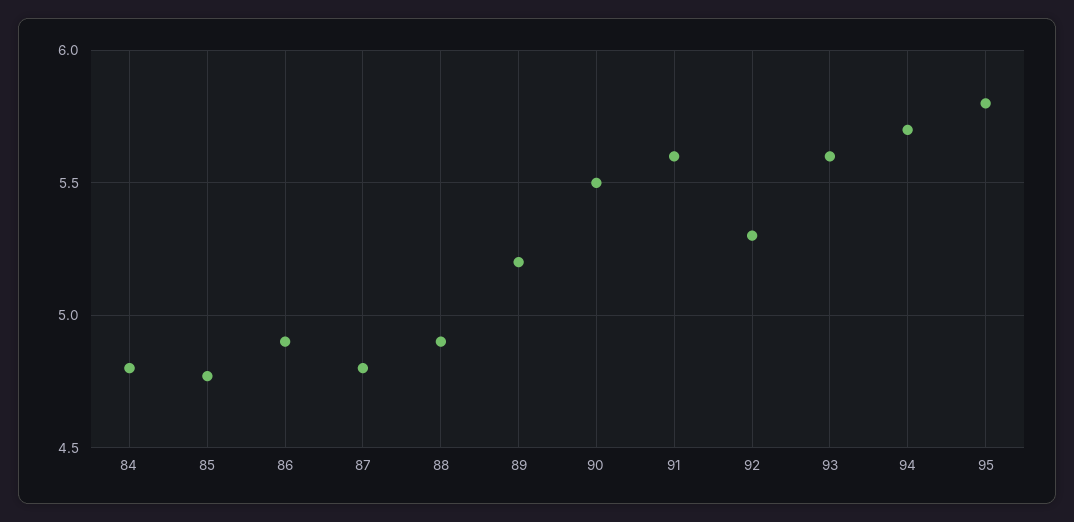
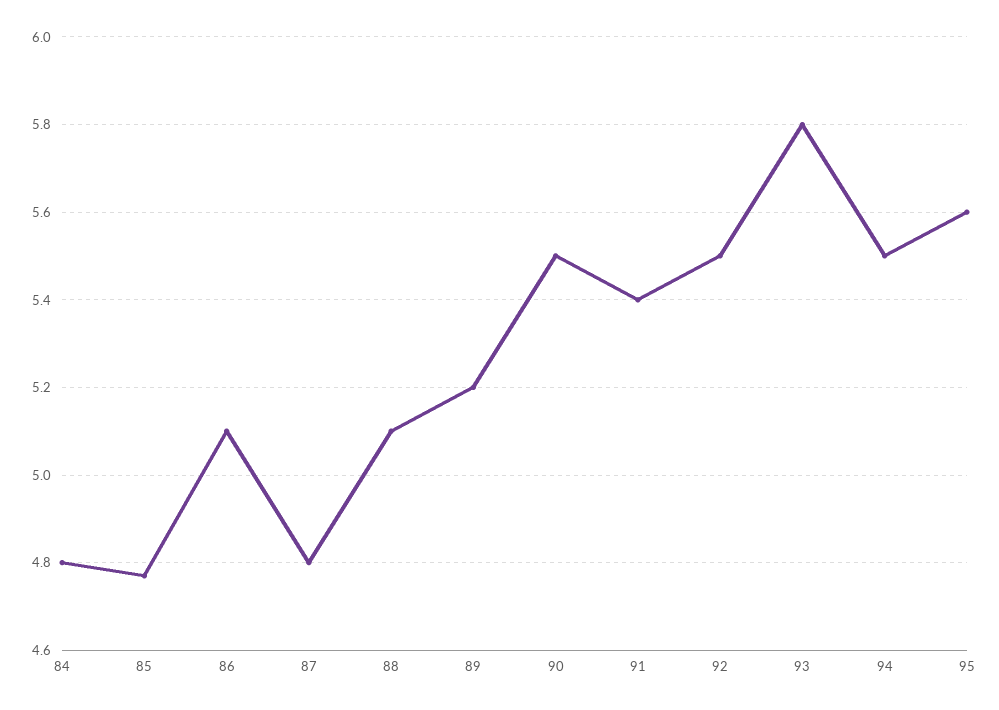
86: 4.9 -> 5.1
88: 4.9 -> 5.1
91: 5.6 -> 5.4
92: 5.3 -> 5.5
93: 5.6 -> 5.8
94: 5.7 -> 5.5
95: 5.8 -> 5.6

